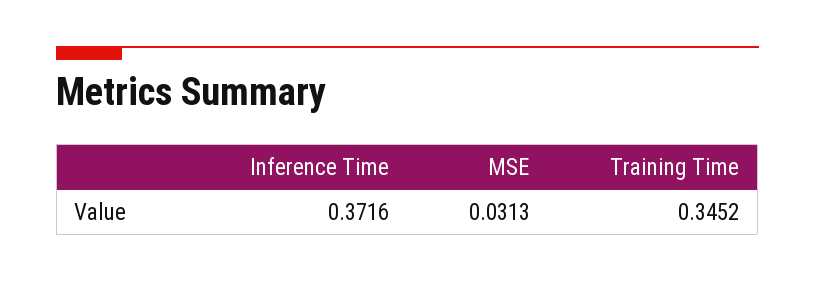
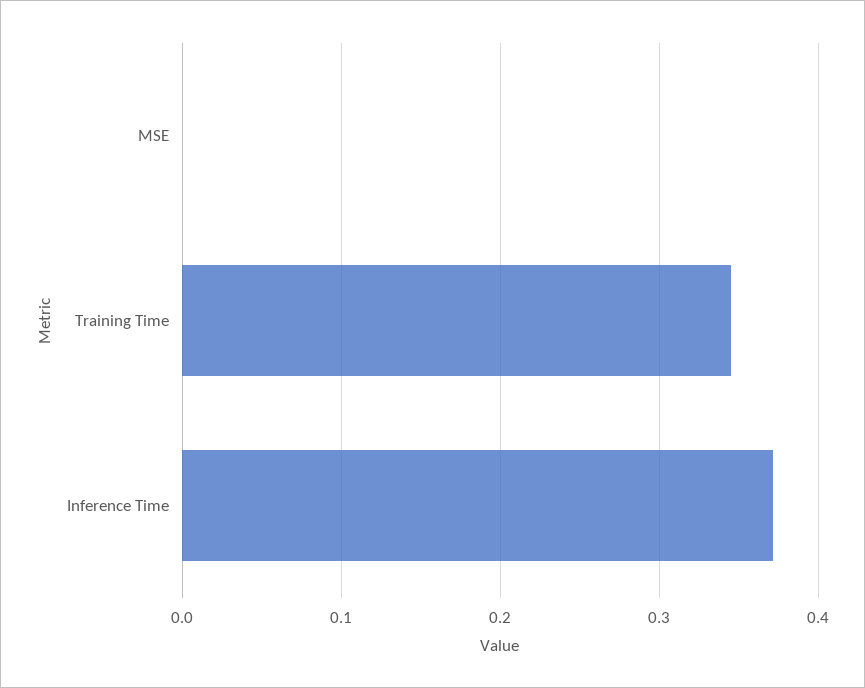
MSE: 0.0313 -> 0

